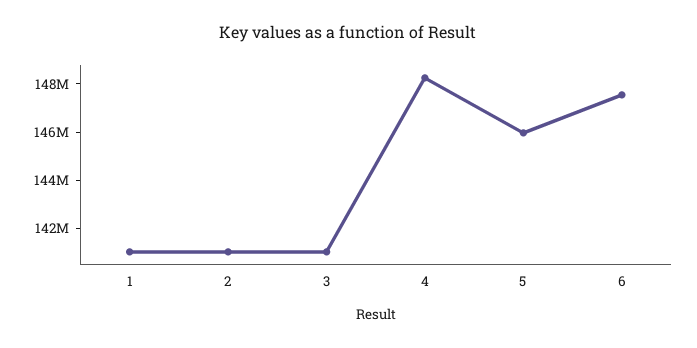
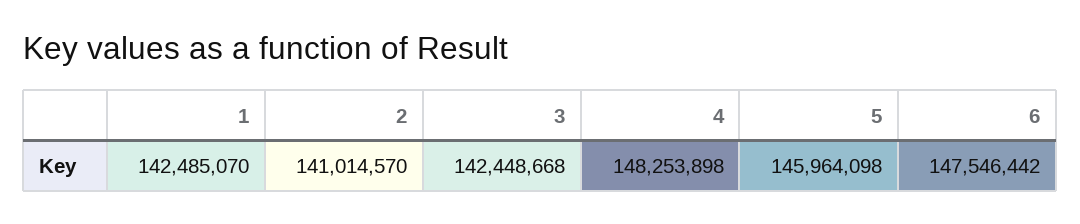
1: 141000000 -> 142485070
3: 141000000 -> 142448668

